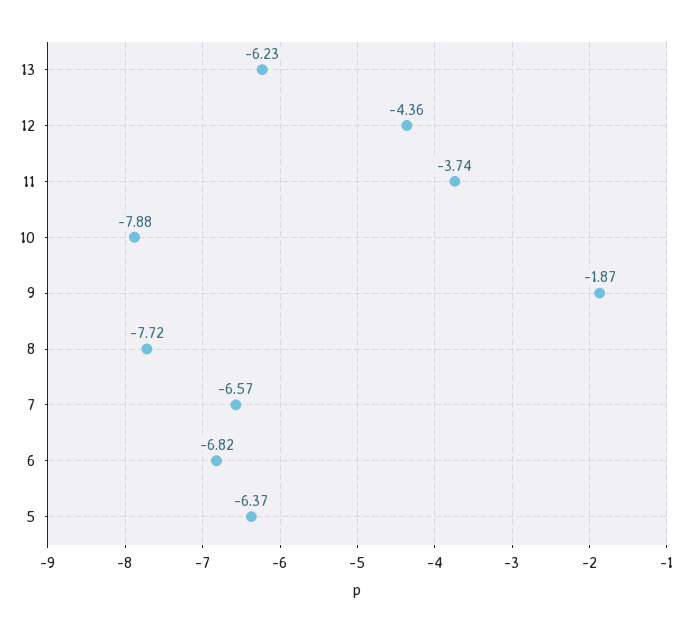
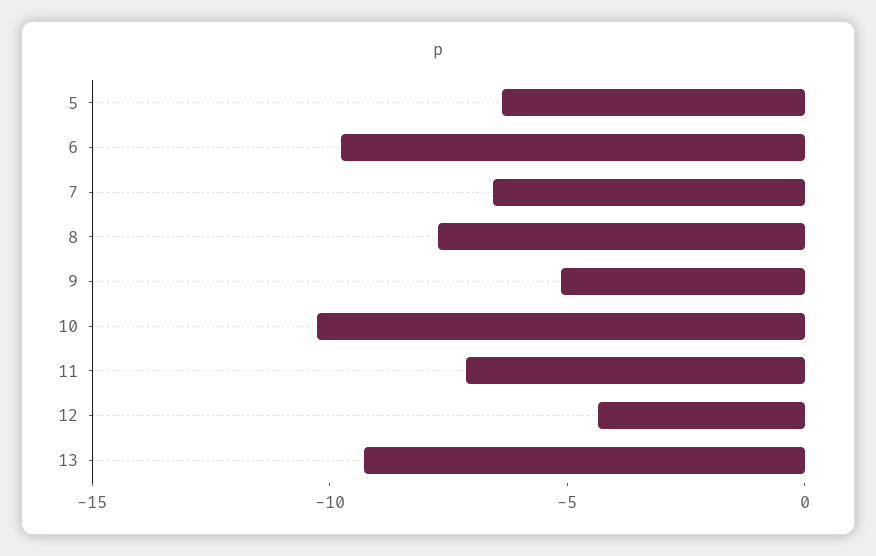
13: -6.23 -> -9
11: -3.74 -> -7
10: -7.88 -> -10
9: -1.87 -> -5
6: -6.82 -> -10

